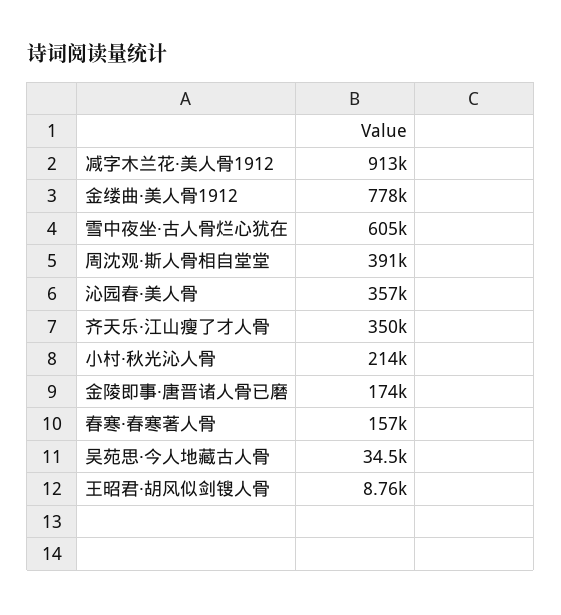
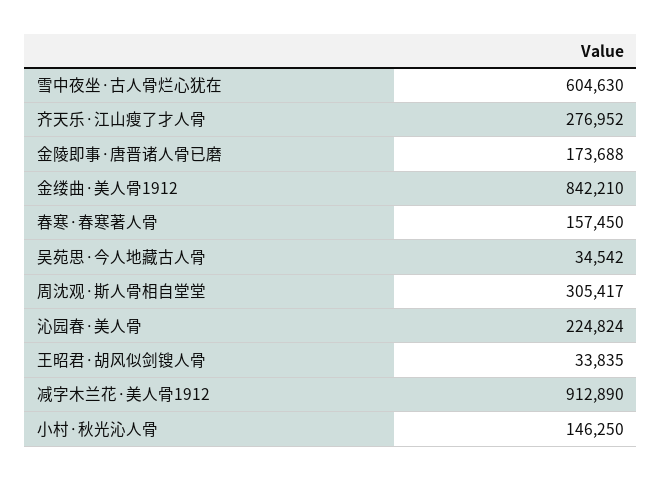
金缕曲·美人骨1912: 778000 -> 842210
周沈观·斯人骨相自堂堂: 391000 -> 305417
沁园春·美人骨: 357000 -> 224824
齐天乐·江山瘦了才人骨: 350000 -> 276952
小村·秋光沁人骨: 214000 -> 146250
王昭君·胡风似剑锼人骨: 8760 -> 33835

